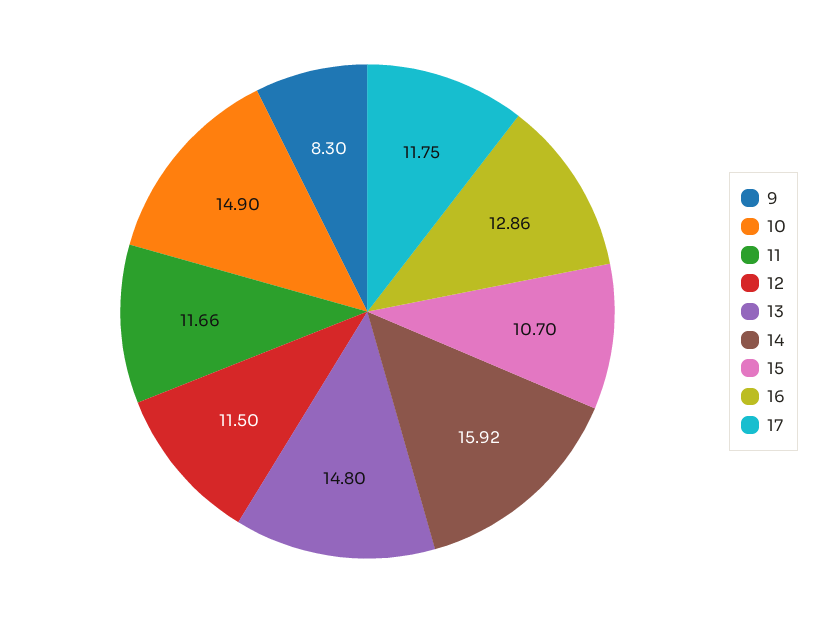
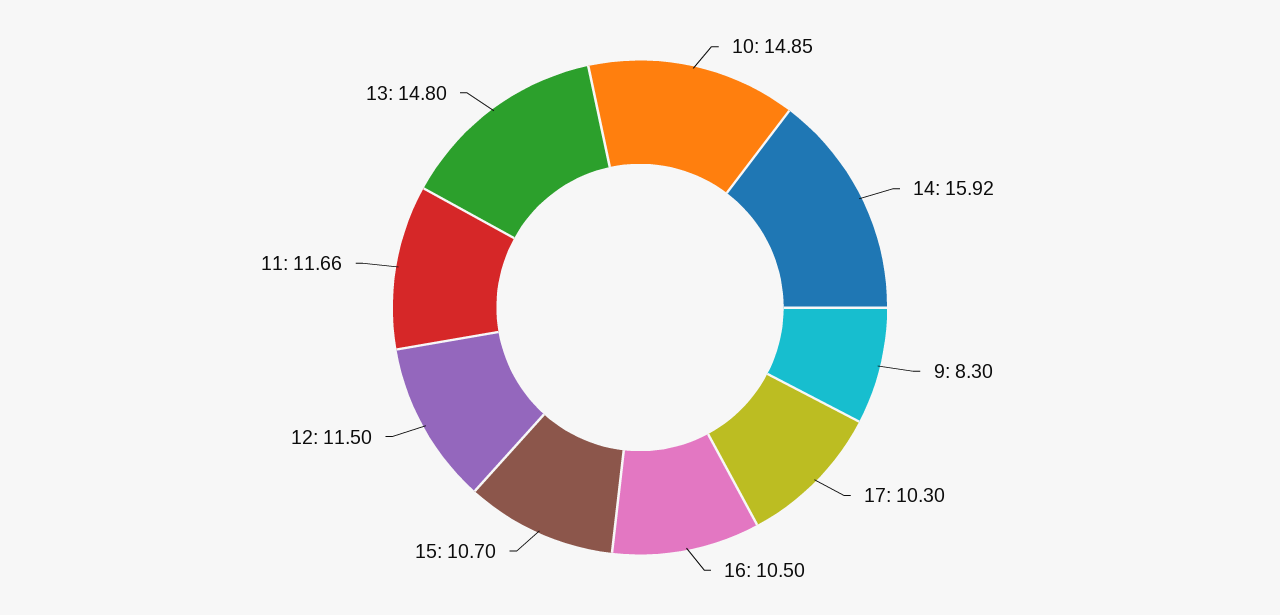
10: 14.9 -> 14.85
16: 12.86 -> 10.5
17: 11.75 -> 10.3

